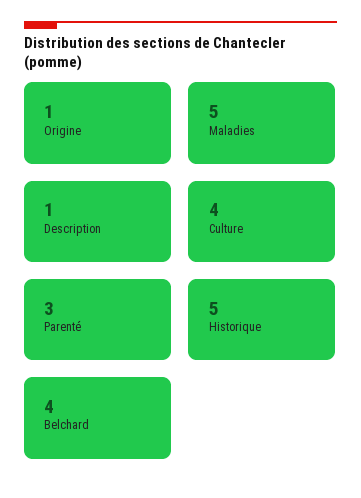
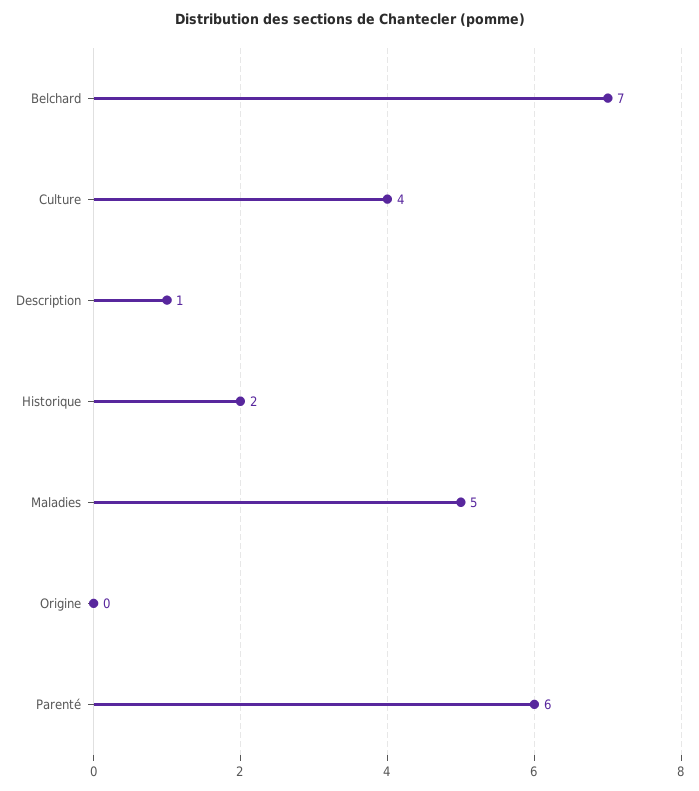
Origine: 1 -> 0
Parenté: 3 -> 6
Historique: 5 -> 2
Belchard: 4 -> 7

